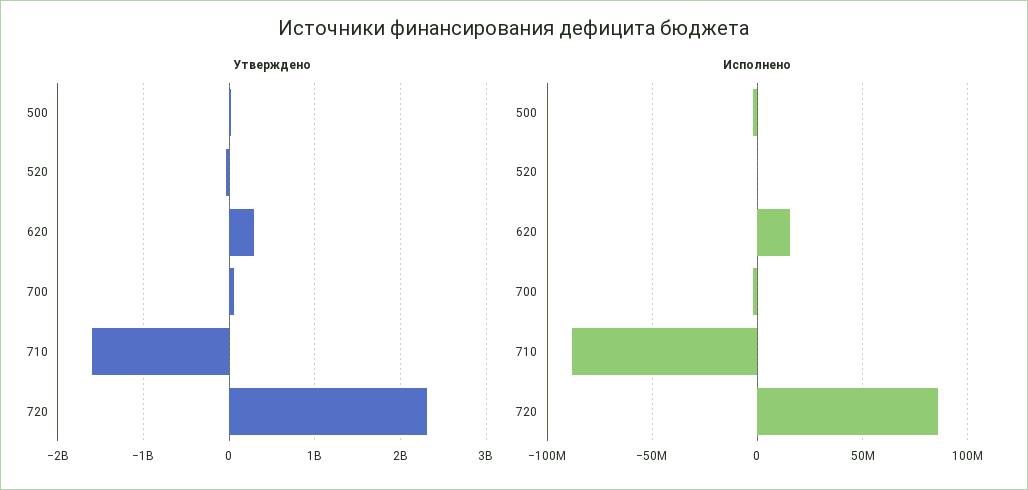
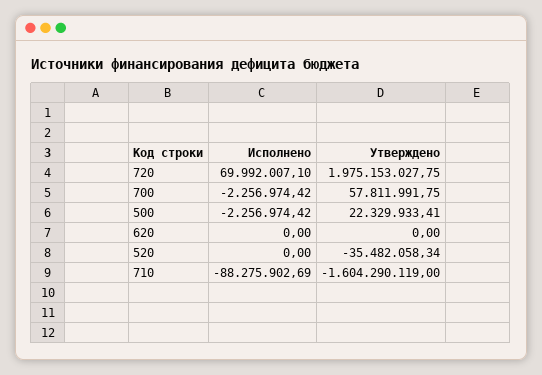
Утверждено, 620: 300000000 -> 0
Утверждено, 720: 2300000000 -> 1975153027.75
Исполнено, 620: 15000000 -> 0
Исполнено, 720: 85000000 -> 69992007.1

